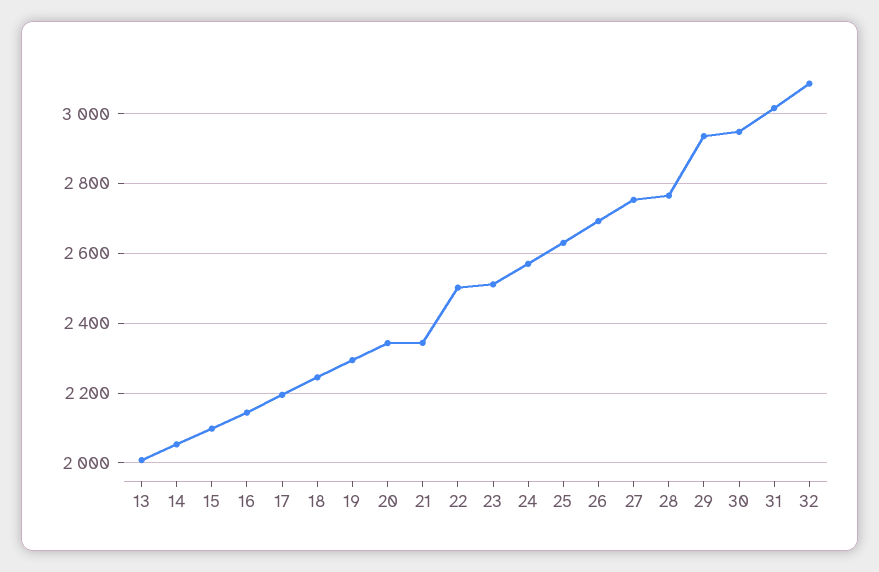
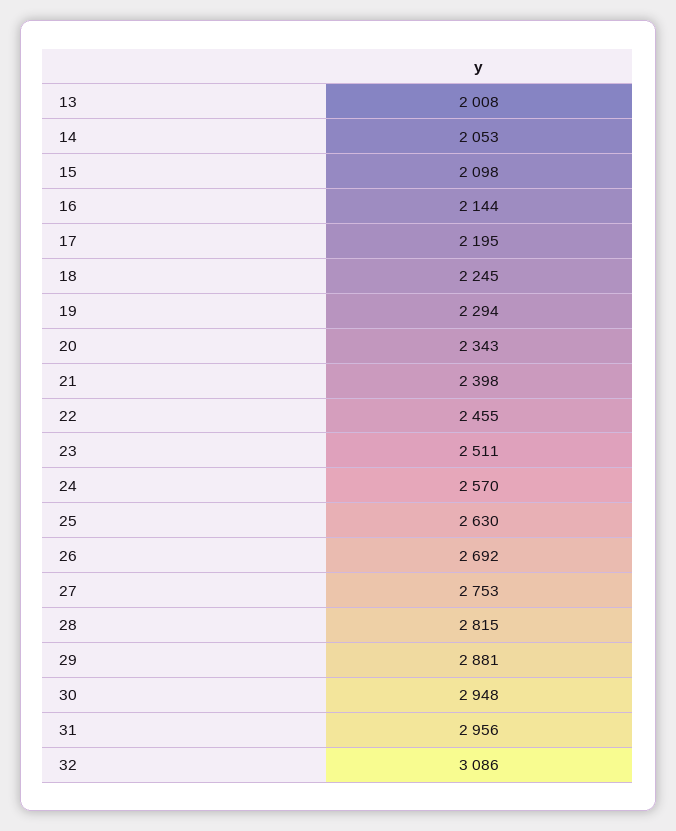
21: 2340 -> 2398
22: 2500 -> 2455
28: 2760 -> 2815
29: 2940 -> 2881
31: 3020 -> 2956

